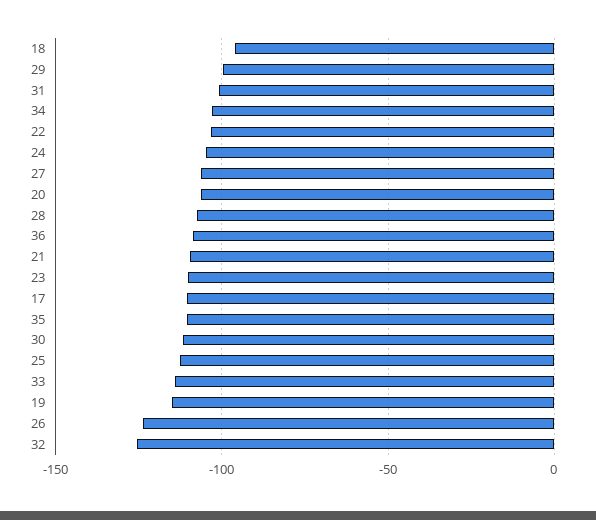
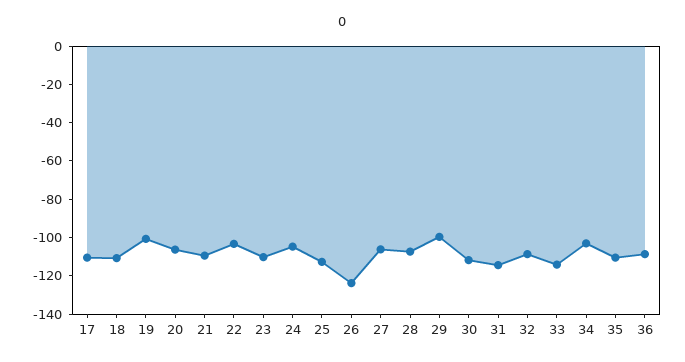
18: -95 -> -110
31: -100 -> -115
19: -115 -> -100
32: -125 -> -110

